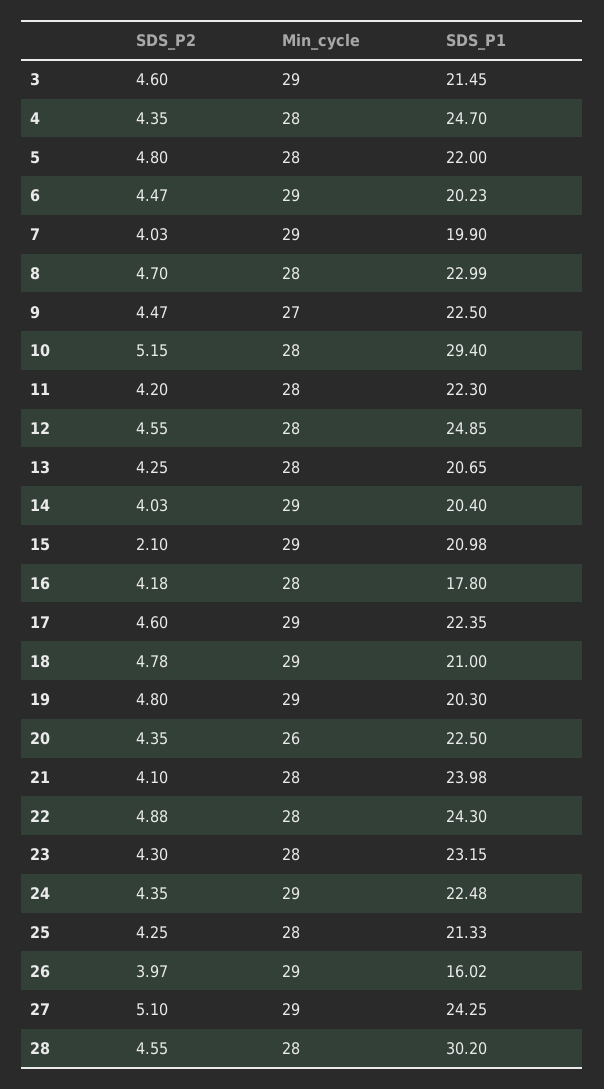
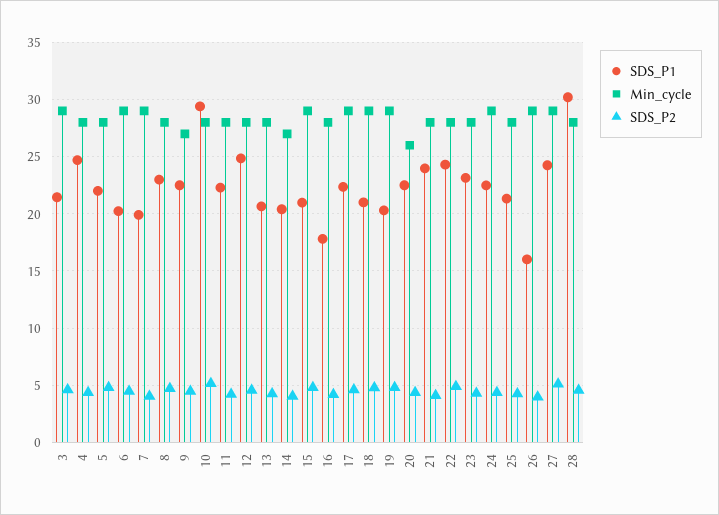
Min_cycle, 14: 29 -> 27
SDS_P2, 15: 2.1 -> 5

